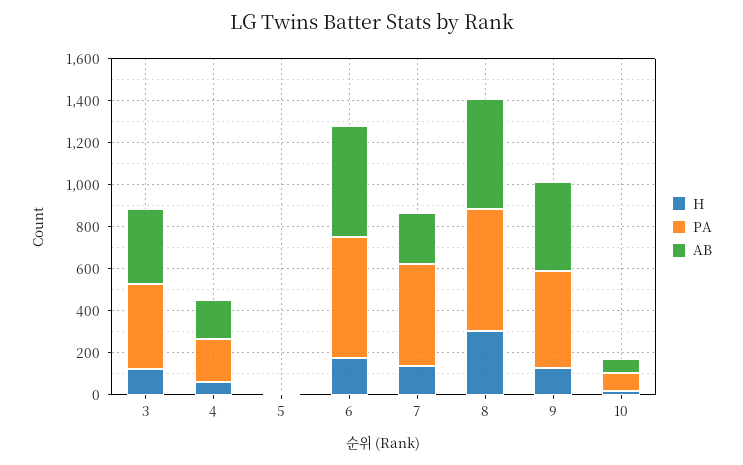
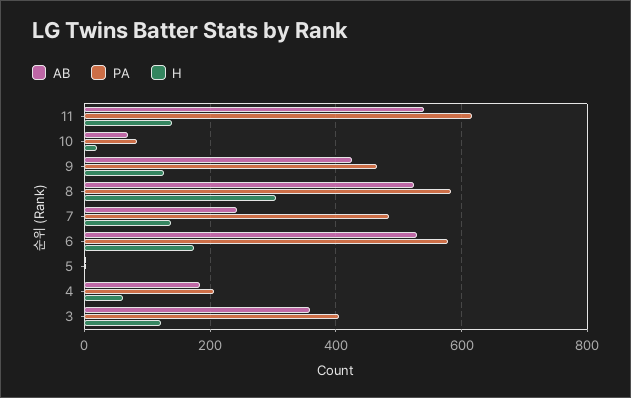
AB, 11: none -> 540
PA, 11: none -> 620
H, 11: none -> 140

